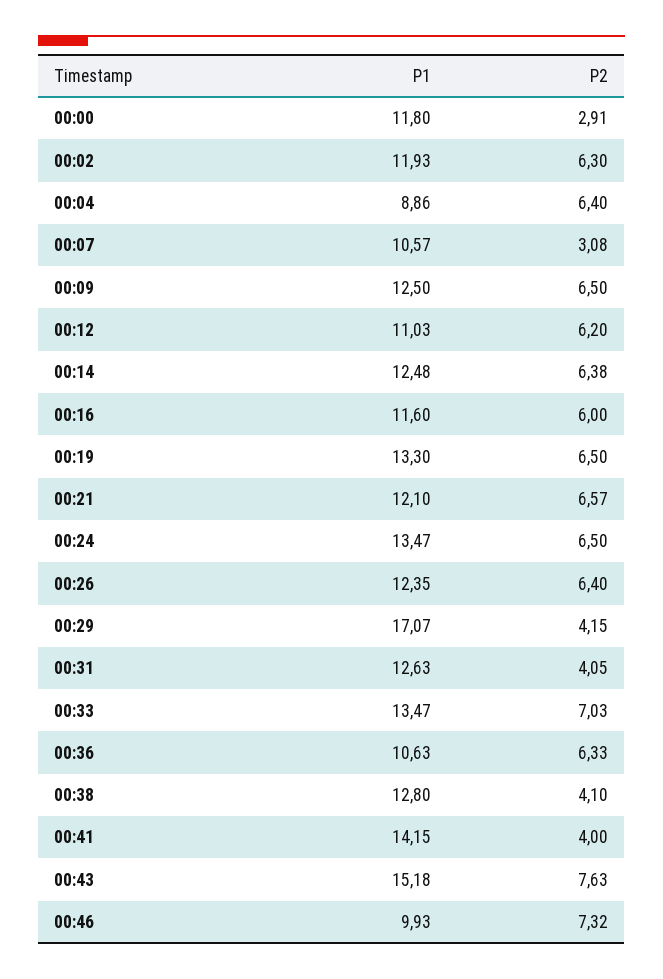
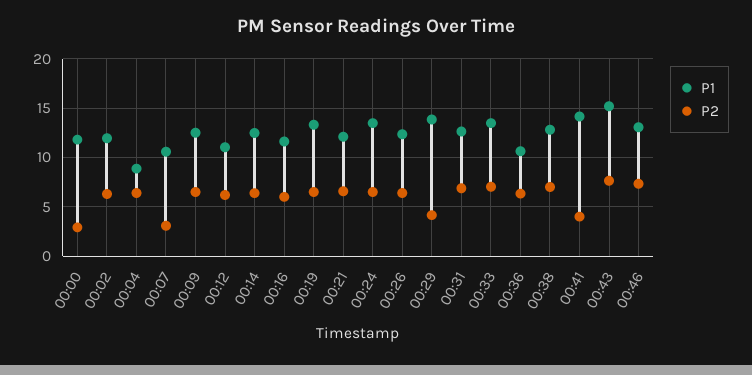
P1, 00:29: 17.07 -> 14
P2, 00:31: 4.05 -> 7
P2, 00:38: 4.1 -> 7
P1, 00:46: 9.93 -> 13

